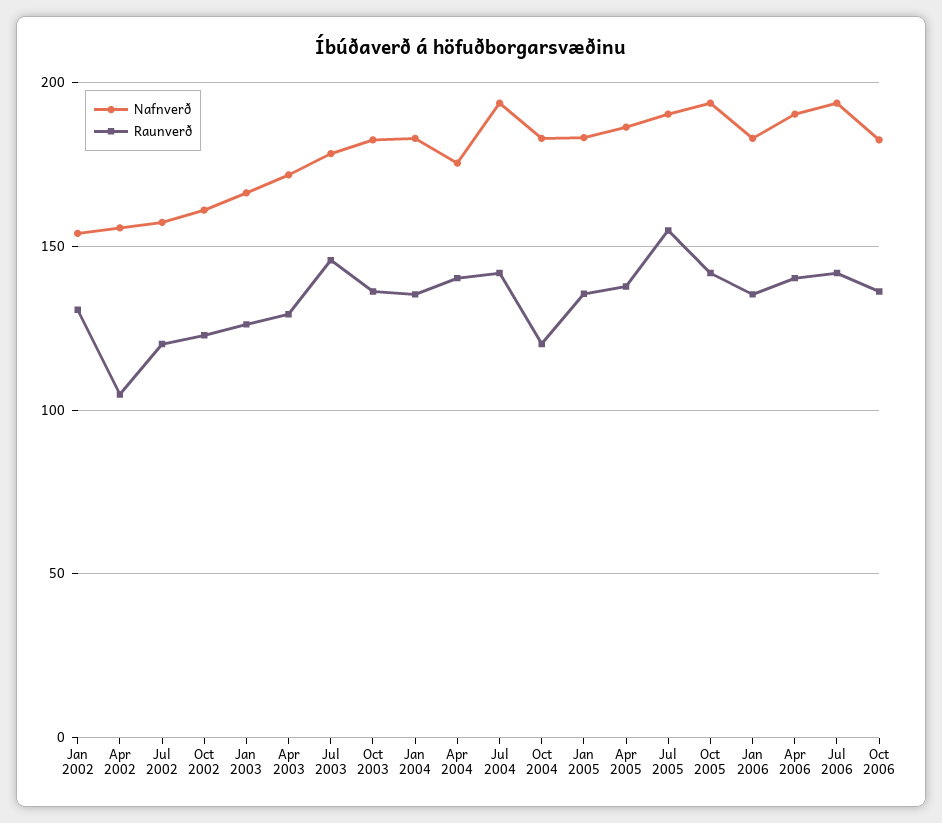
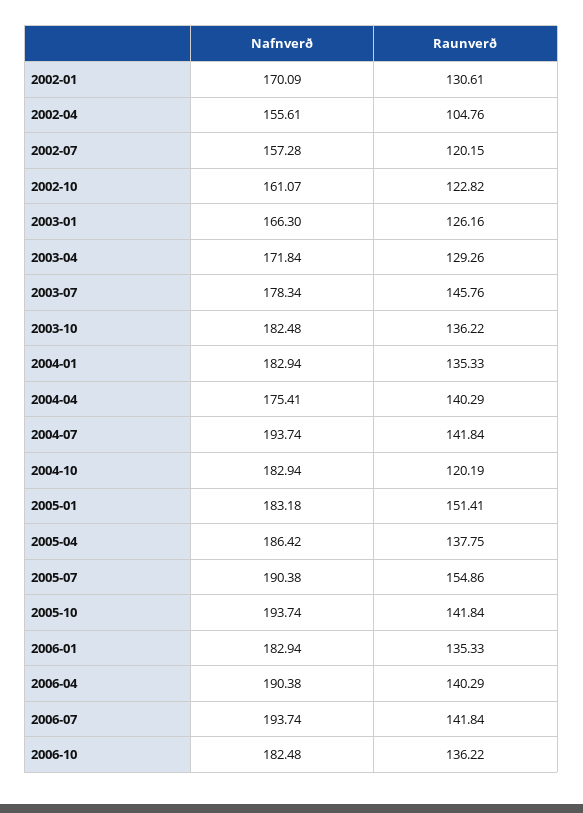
Nafnverð, Jan 2002: 155 -> 170.09
Raunverð, Jan 2005: 135 -> 151.41

